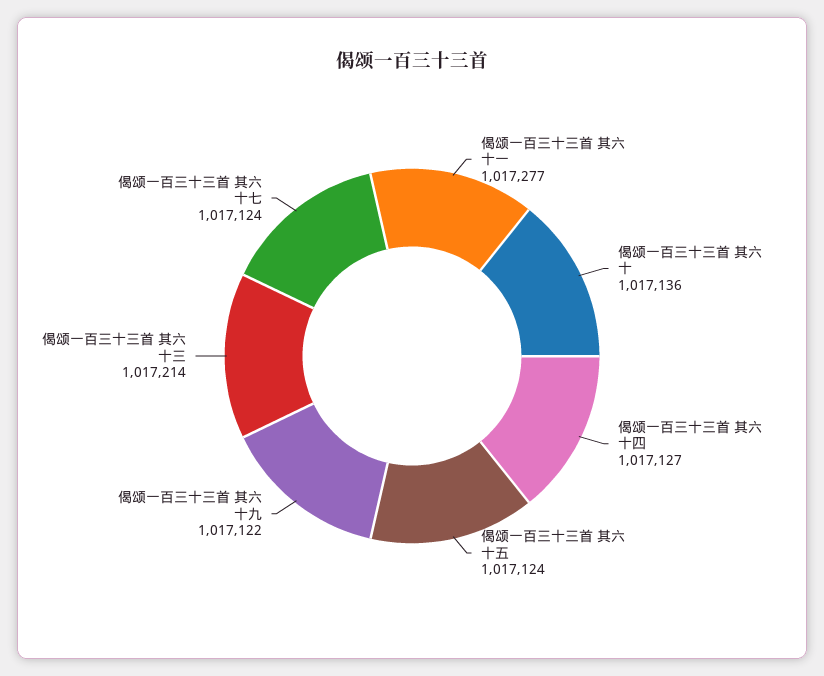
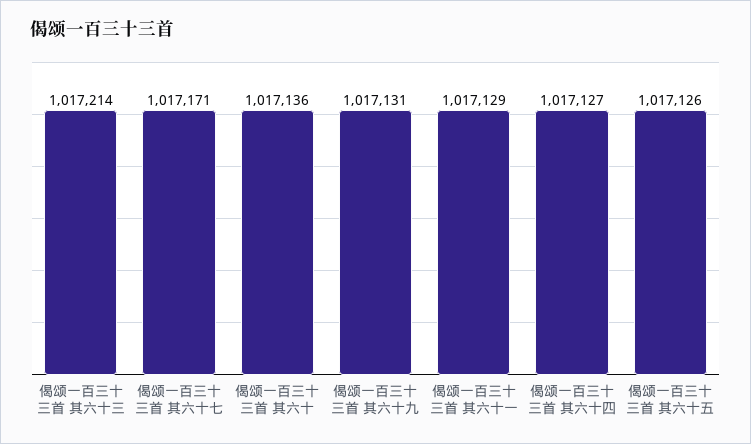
偈颂一百三十三首 其六十一: 1017277 -> 1017129
偈颂一百三十三首 其六十五: 1017124 -> 1017126
偈颂一百三十三首 其六十九: 1017122 -> 1017131
偈颂一百三十三首 其六十七: 1017124 -> 1017171

